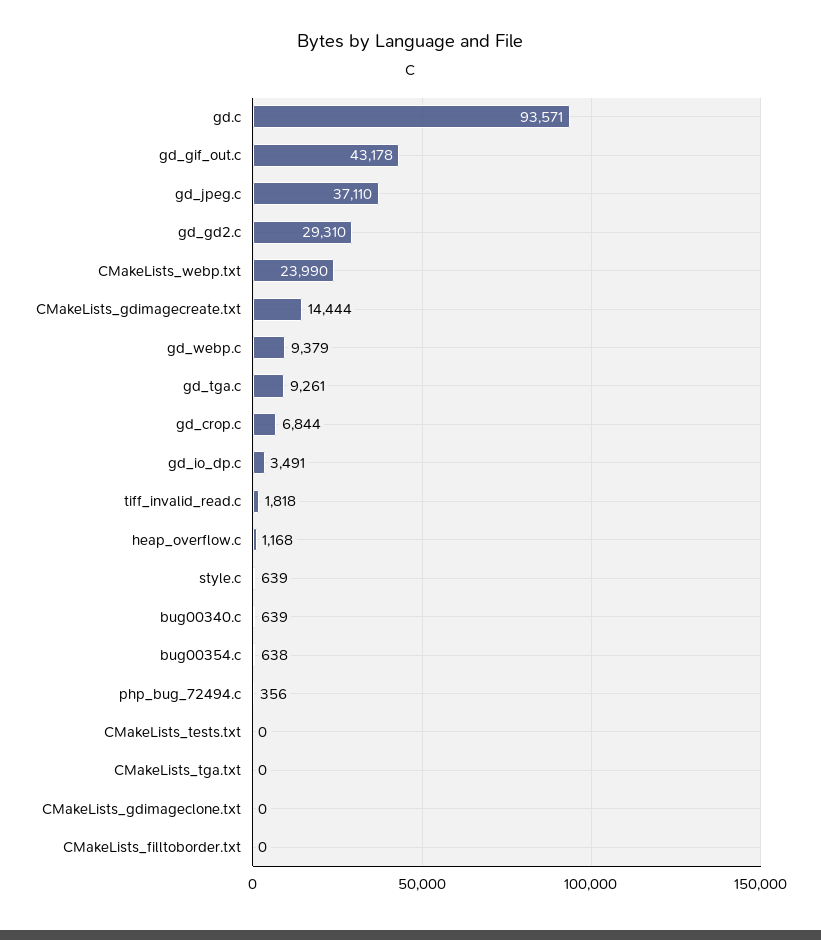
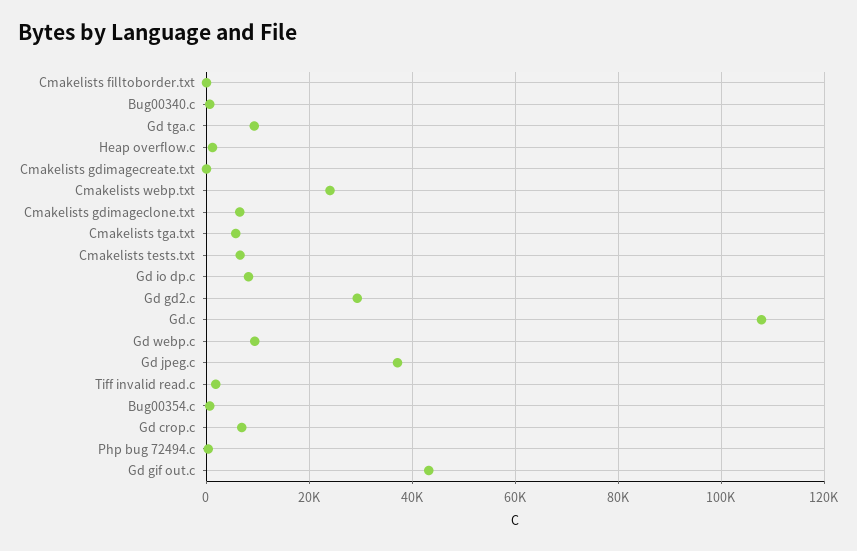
gd.c: 93571 -> 108000
CMakeLists_gdimagecreate.txt: 14444 -> 0
gd_io_dp.c: 3491 -> 8000
style.c: 639 -> none
CMakeLists_tests.txt: 0 -> 6000
CMakeLists_tga.txt: 0 -> 6000
CMakeLists_gdimageclone.txt: 0 -> 6000

